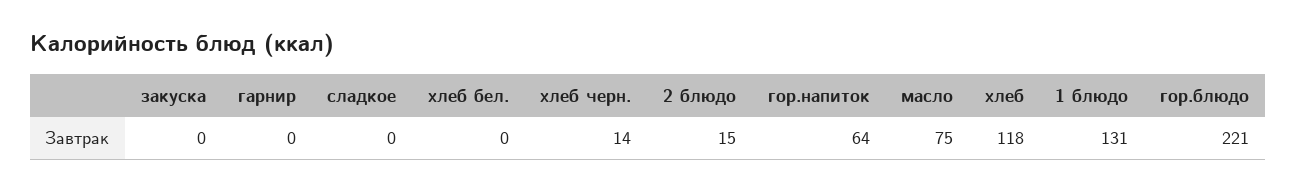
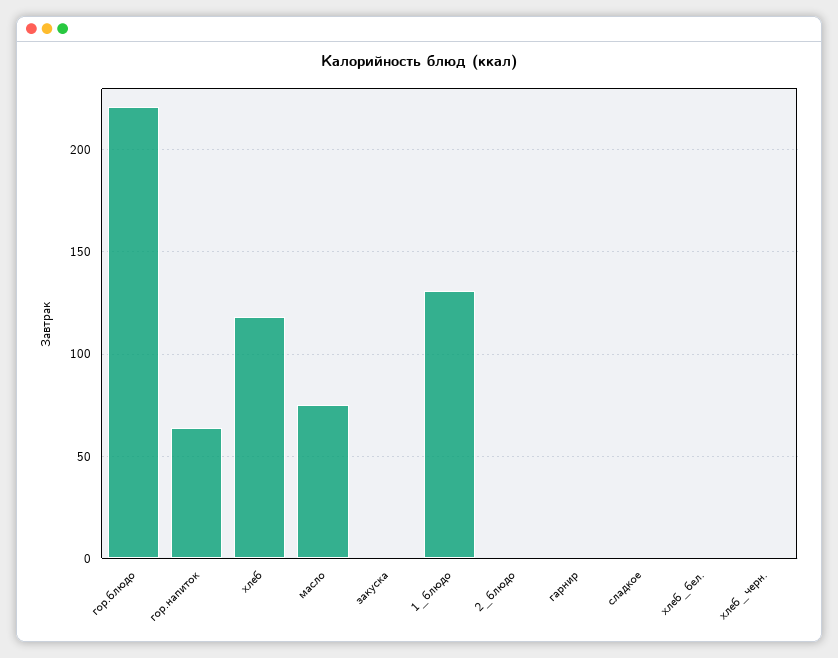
хлеб черн.: 14 -> 0
2 блюдо: 15 -> 0

